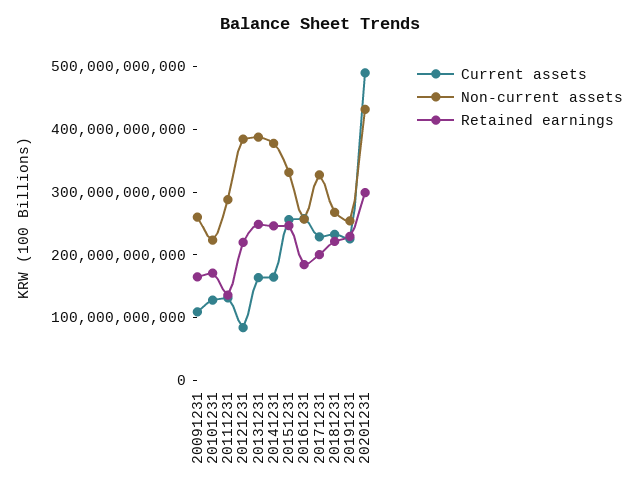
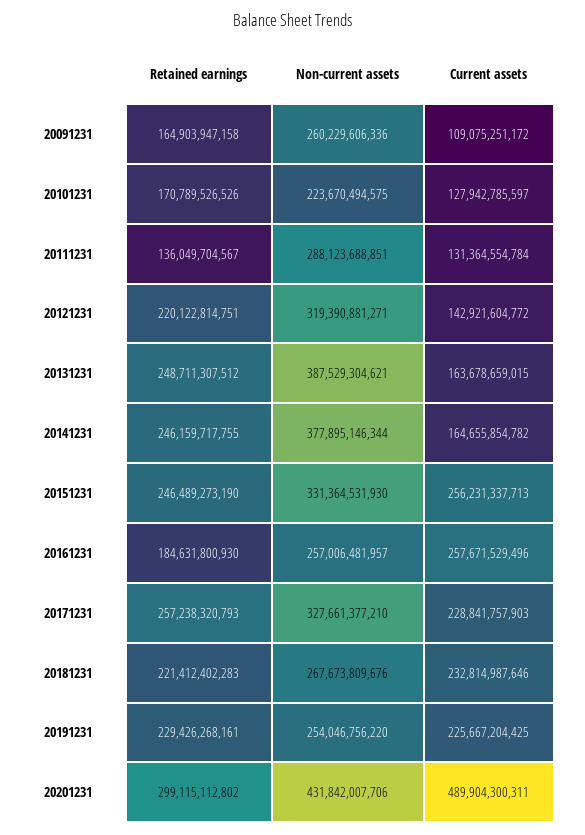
Current assets, 20121231: 80000000000 -> 142921604772
Non-current assets, 20121231: 380000000000 -> 319390881271
Retained earnings, 20171231: 200000000000 -> 257238320793

